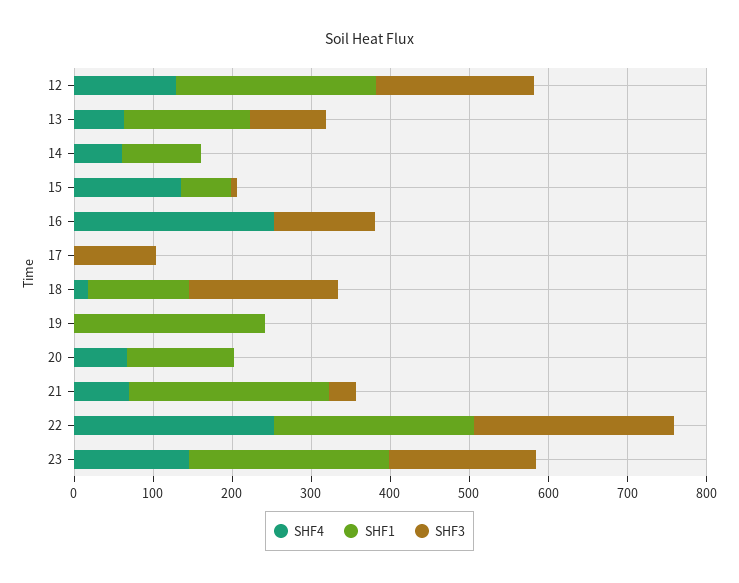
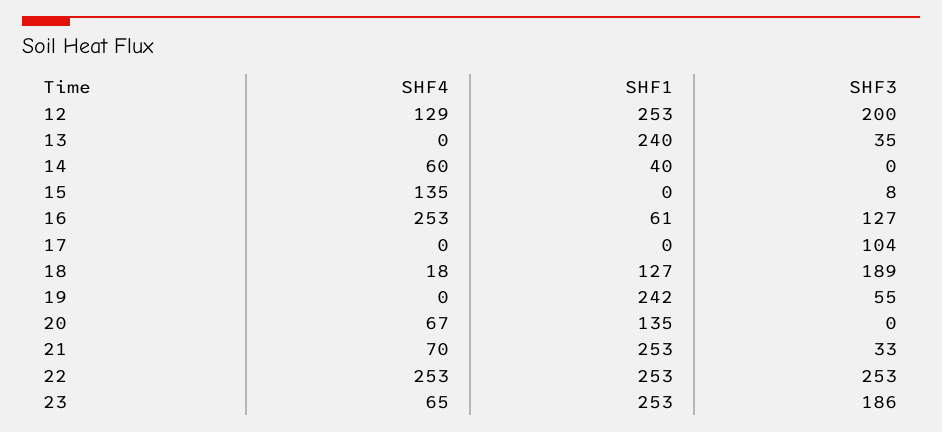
SHF4, 13: 60 -> 0
SHF1, 13: 160 -> 240
SHF3, 13: 100 -> 35
SHF1, 14: 100 -> 40
SHF1, 15: 60 -> 0
SHF1, 16: 0 -> 61
SHF3, 19: 0 -> 55
SHF4, 23: 140 -> 65

